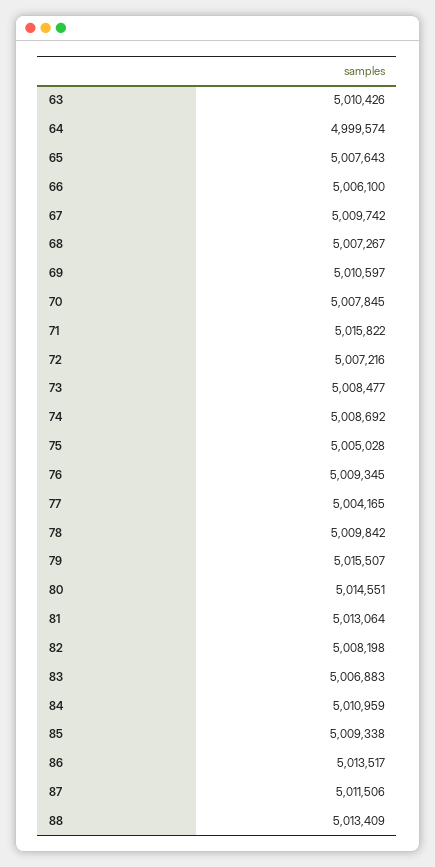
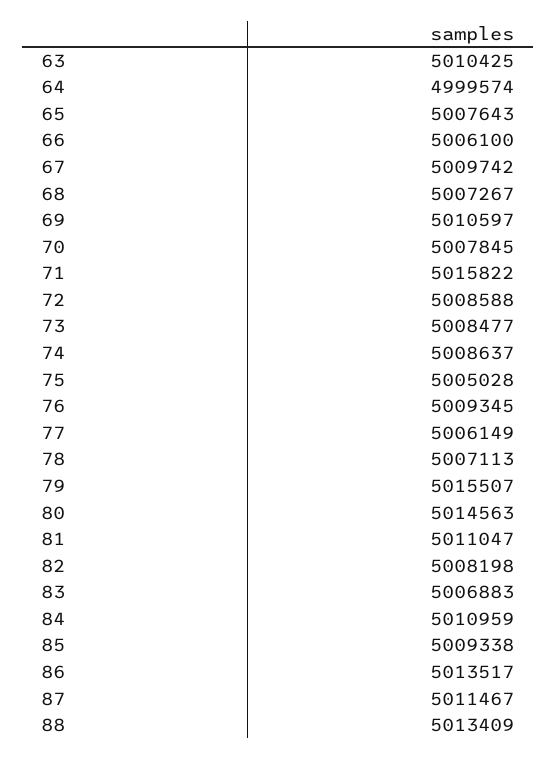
63: 5010426 -> 5010425
72: 5007216 -> 5008588
74: 5008692 -> 5008637
77: 5004165 -> 5006149
78: 5009842 -> 5007113
80: 5014551 -> 5014563
81: 5013064 -> 5011047
87: 5011506 -> 5011467

